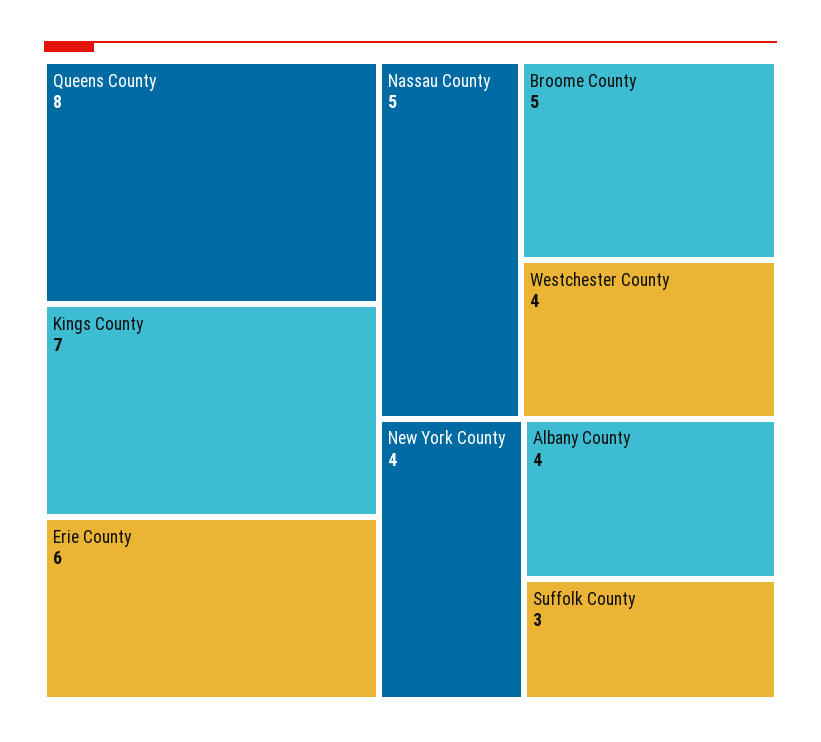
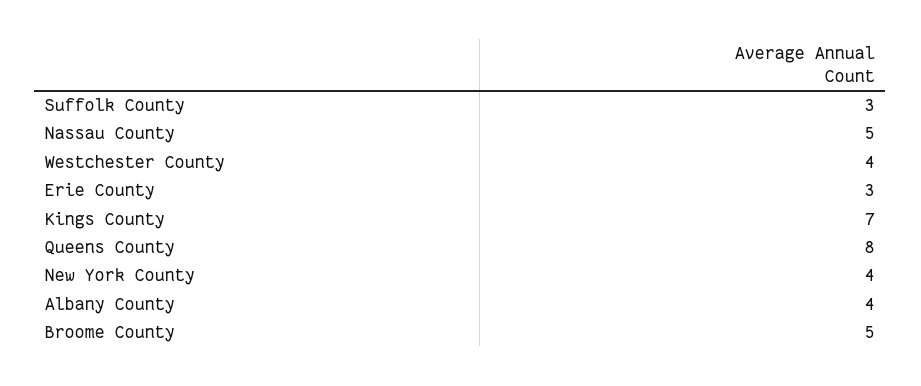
Erie County: 6 -> 3

